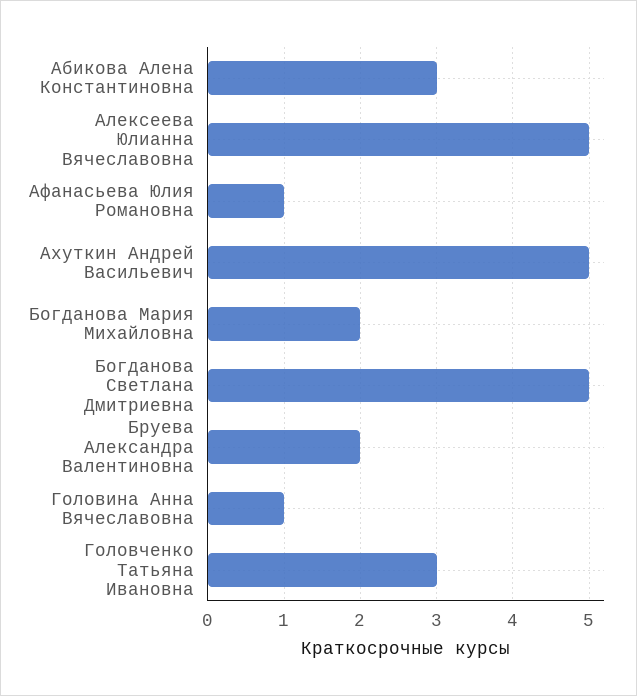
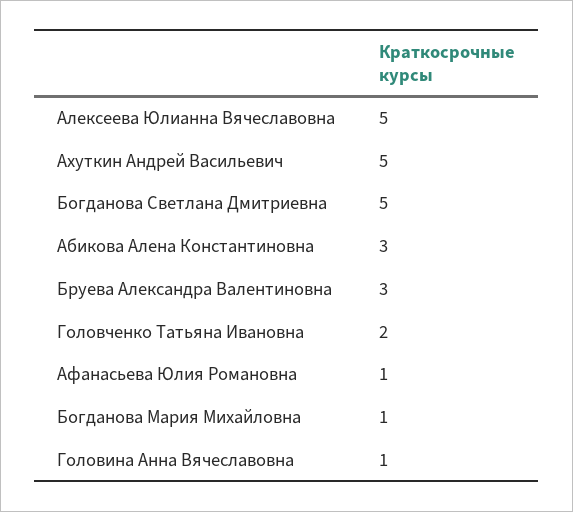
Богданова Мария Михайловна: 2 -> 1
Бруева Александра Валентиновна: 2 -> 3
Головченко Татьяна Ивановна: 3 -> 2

